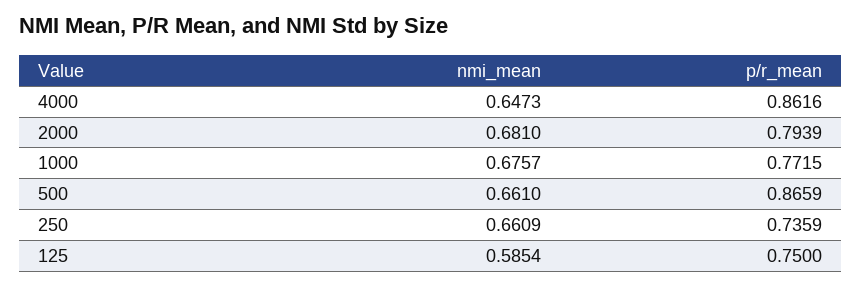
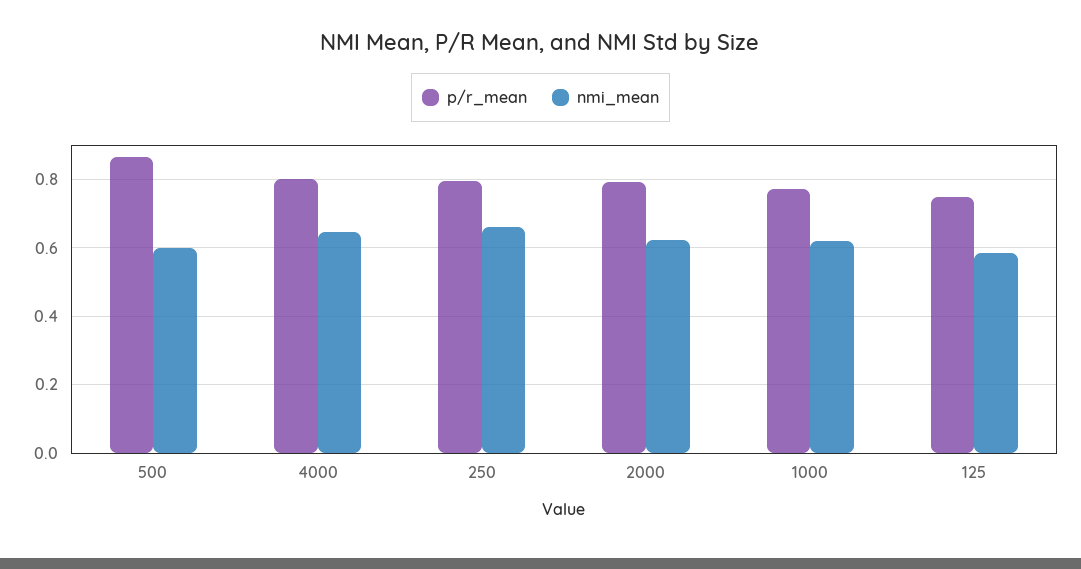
p/r_mean, 4000: 0.8616 -> 0.8
nmi_mean, 2000: 0.681 -> 0.62
nmi_mean, 1000: 0.6757 -> 0.62
nmi_mean, 500: 0.661 -> 0.6
p/r_mean, 250: 0.7359 -> 0.8

